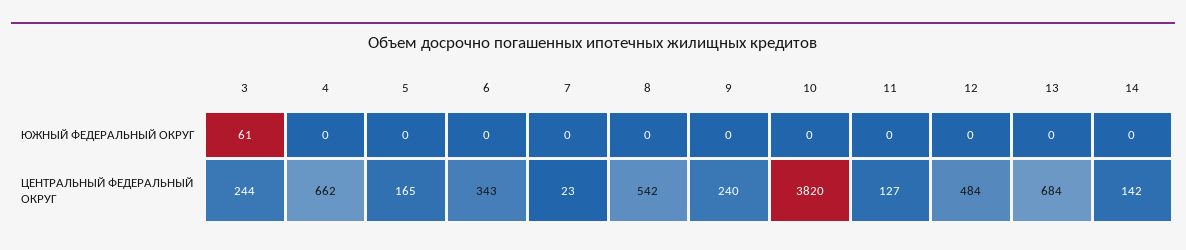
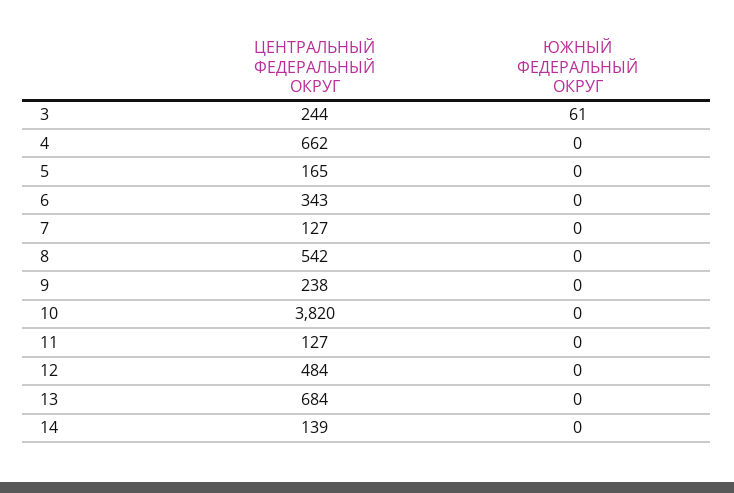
7, ЦЕНТРАЛЬНЫЙ ФЕДЕРАЛЬНЫЙ ОКРУГ: 23 -> 127
9, ЦЕНТРАЛЬНЫЙ ФЕДЕРАЛЬНЫЙ ОКРУГ: 240 -> 238
14, ЦЕНТРАЛЬНЫЙ ФЕДЕРАЛЬНЫЙ ОКРУГ: 142 -> 139

